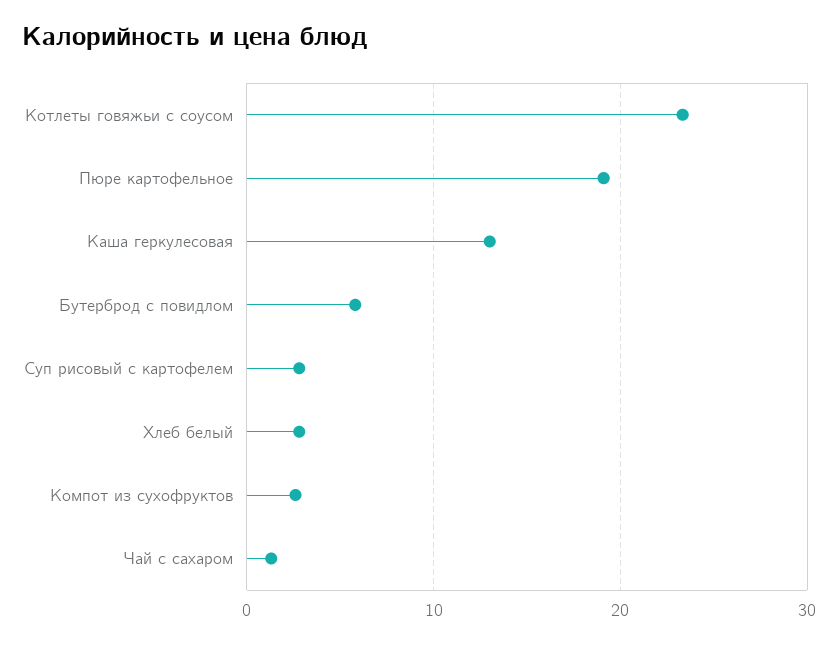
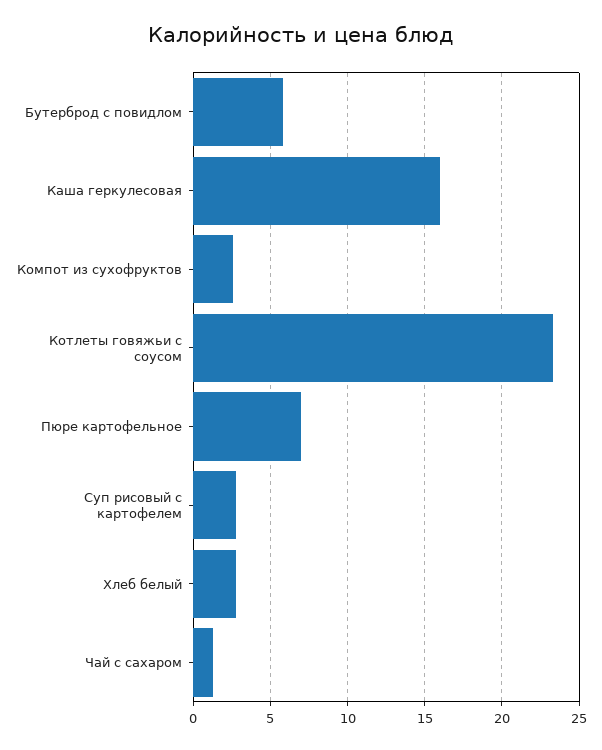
Пюре картофельное: 19 -> 7
Каша геркулесовая: 13 -> 16

